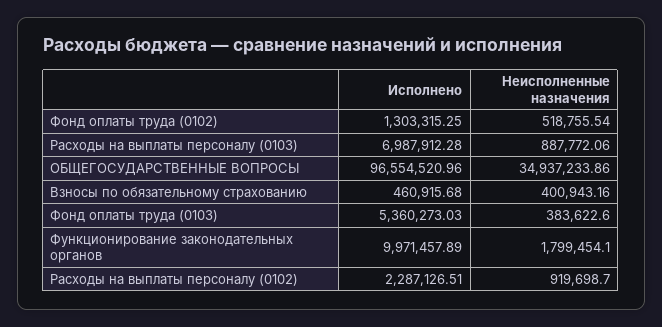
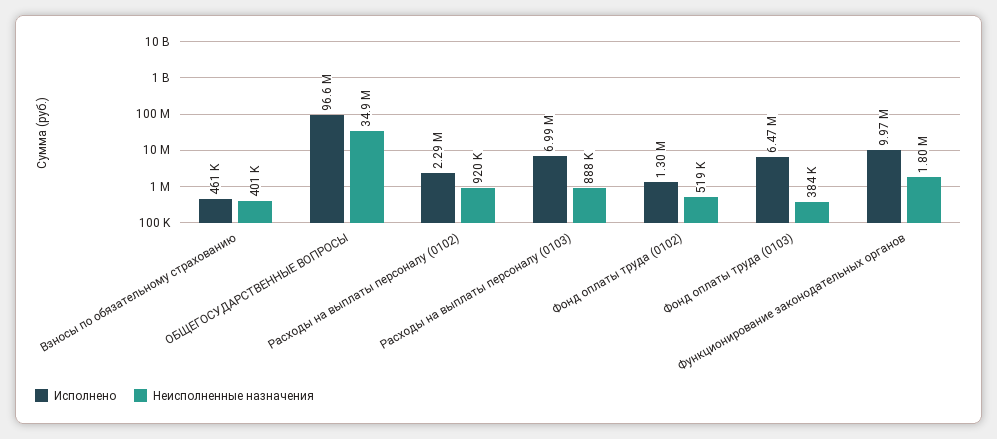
Исполнено, Фонд оплаты труда (0103): 5360273.03 -> 6470000

